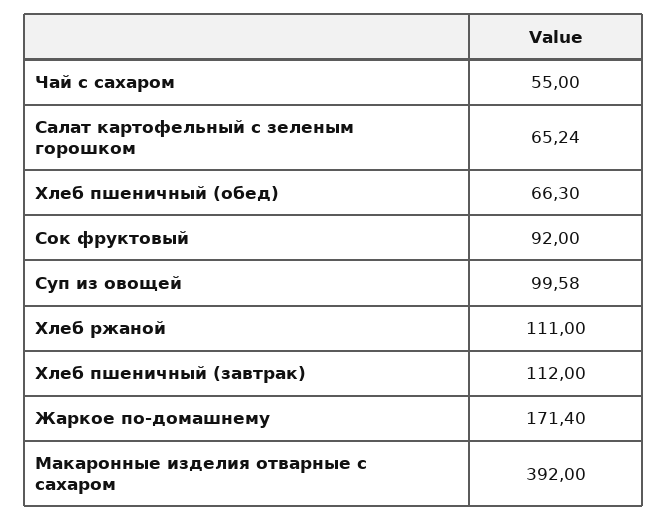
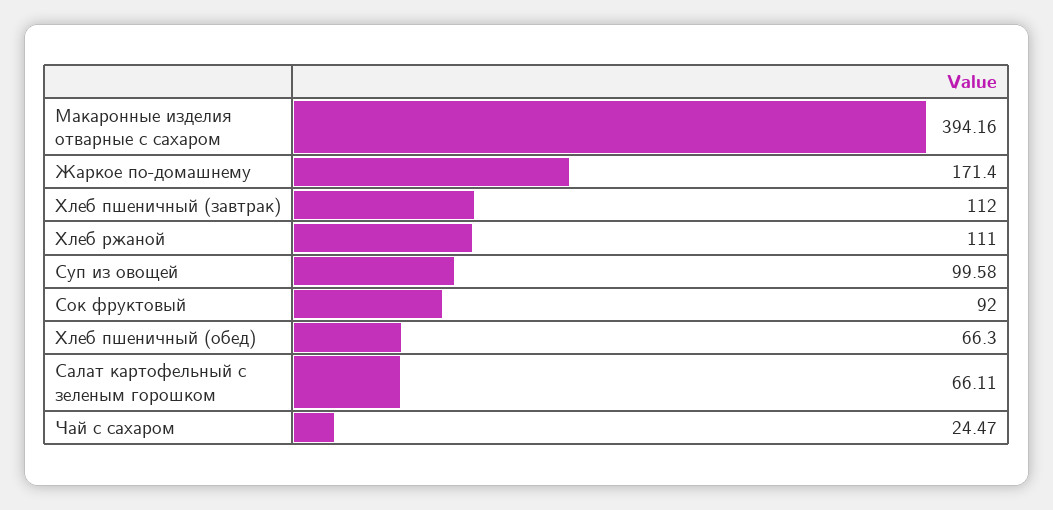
Чай с сахаром: 55 -> 24.47
Салат картофельный с зеленым горошком: 65.24 -> 66.11
Макаронные изделия отварные с сахаром: 392 -> 394.16

